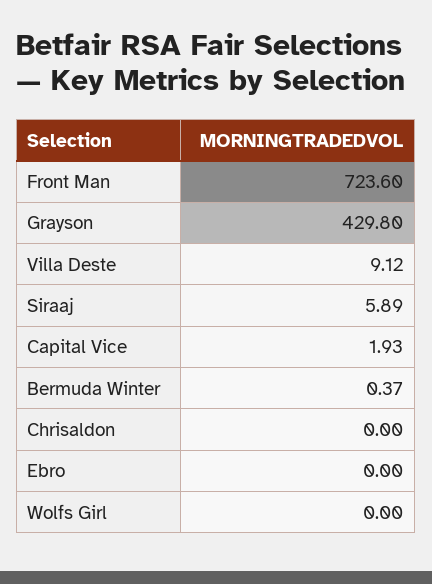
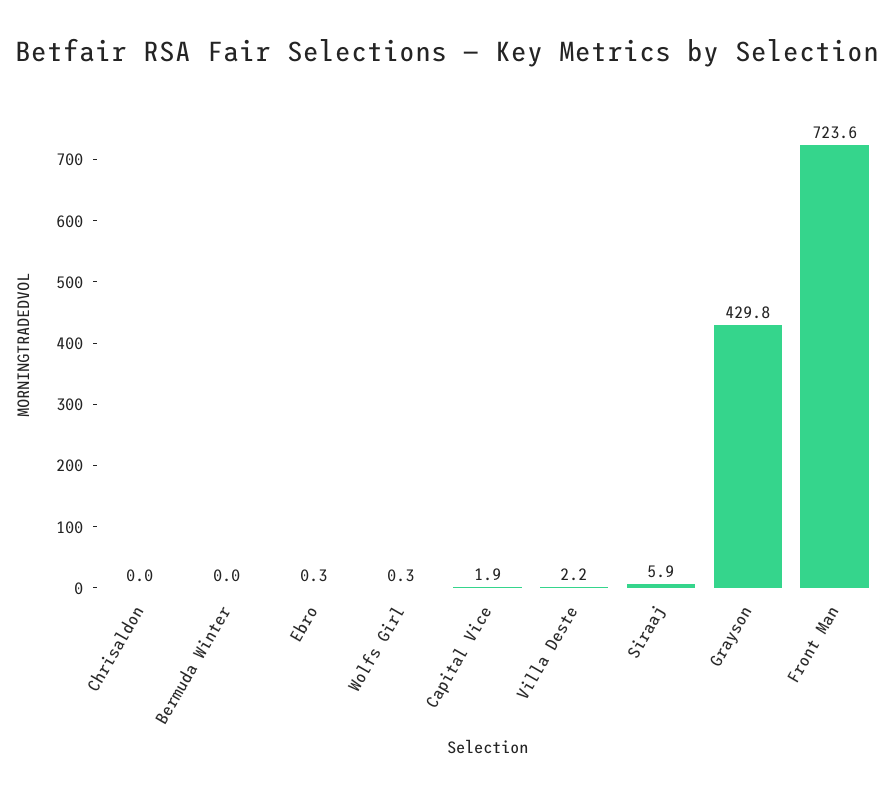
Villa Deste: 9.12 -> 2.2
Bermuda Winter: 0.37 -> 0
Ebro: 0 -> 0.3
Wolfs Girl: 0 -> 0.3

